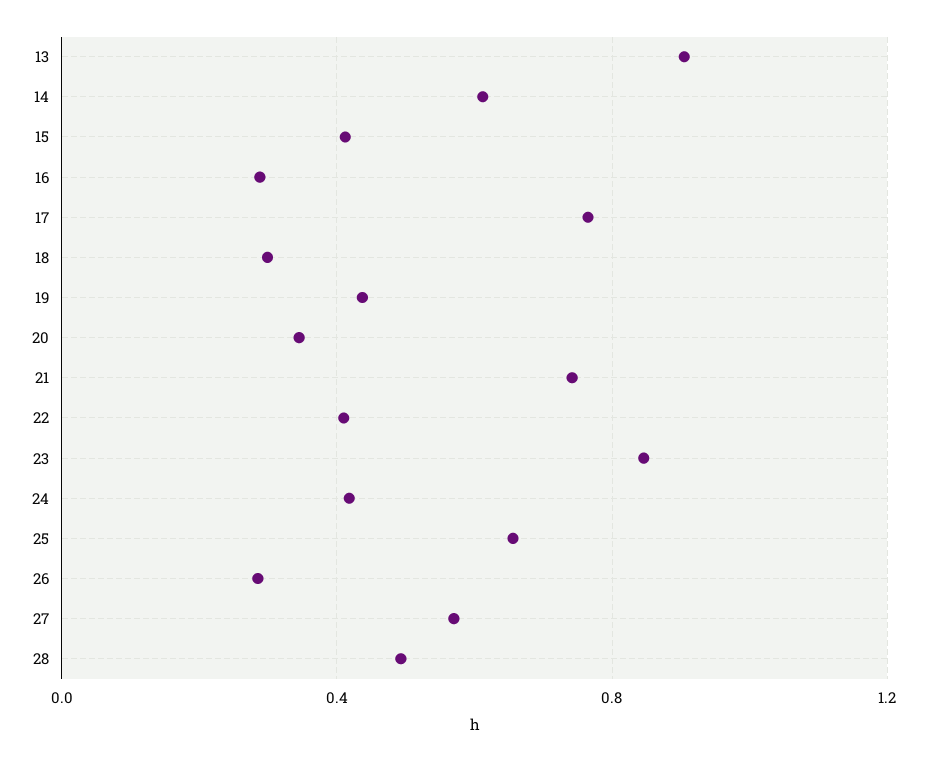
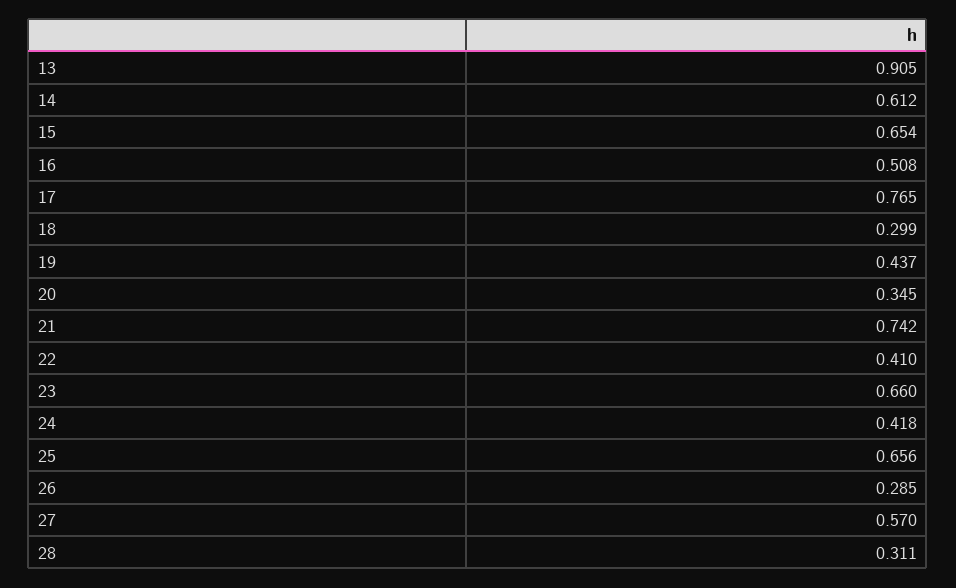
15: 0.4 -> 0.654
16: 0.3 -> 0.508
23: 0.85 -> 0.66
28: 0.5 -> 0.311

